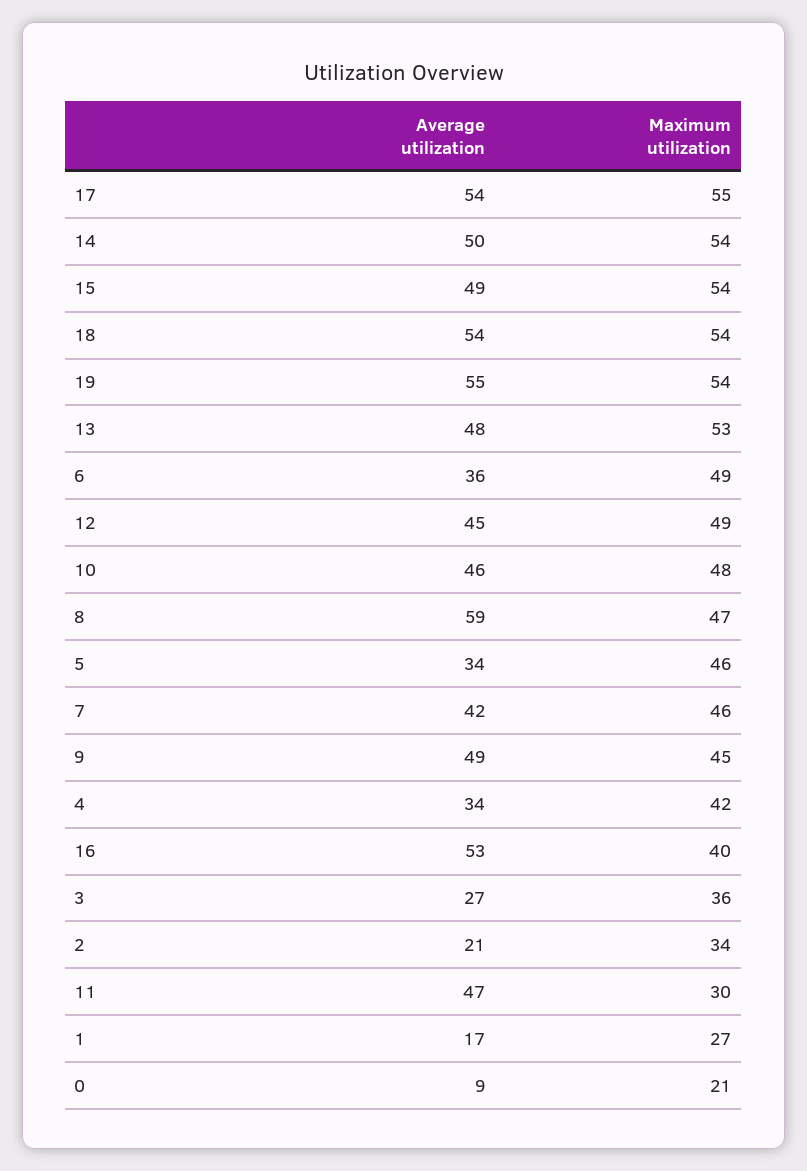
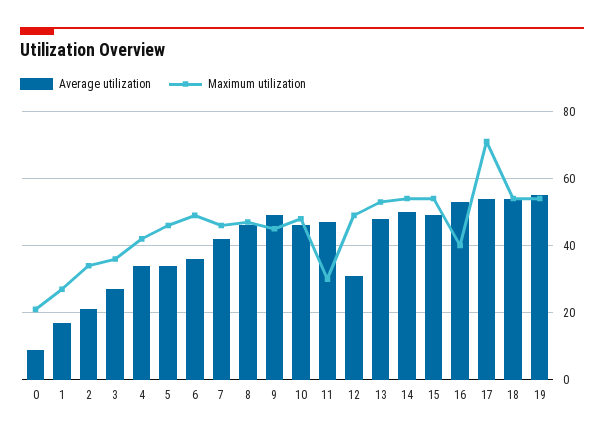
Maximum utilization, 17: 55 -> 70
Average utilization, 12: 45 -> 30
Average utilization, 8: 59 -> 45

